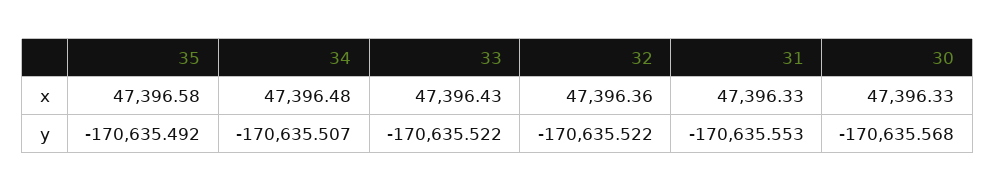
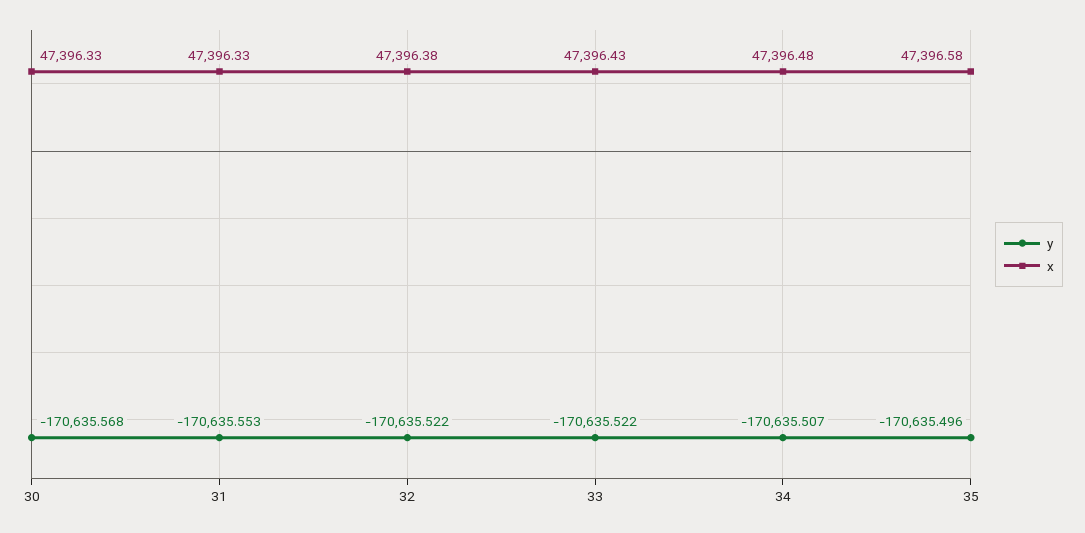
x, 32: 47396.36 -> 47396.38
y, 35: -170635.492 -> -170635.496

